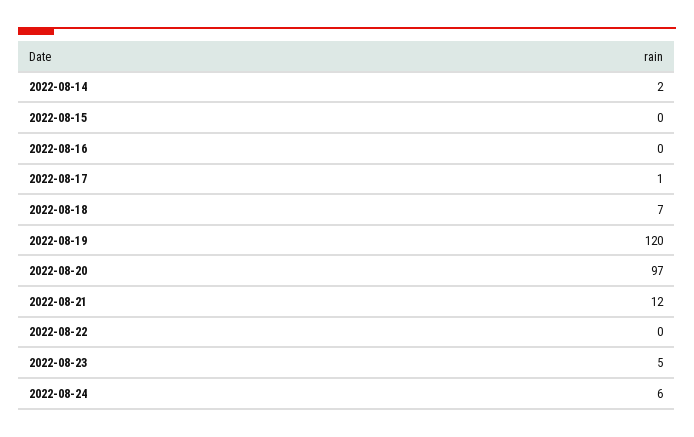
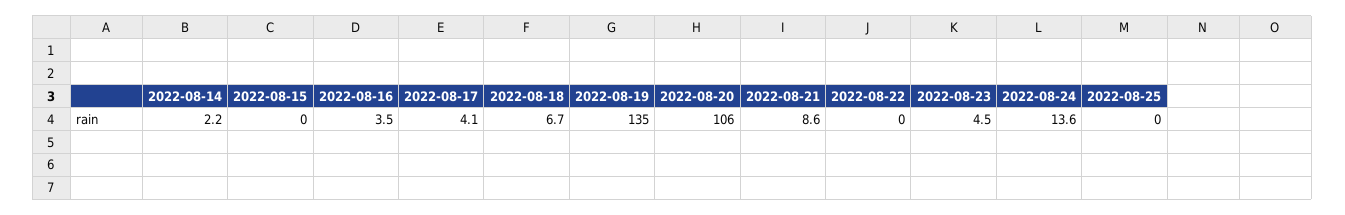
2022-08-16: 0 -> 3.5
2022-08-17: 1 -> 4.1
2022-08-19: 120 -> 135
2022-08-20: 97 -> 106
2022-08-21: 12 -> 8.6
2022-08-24: 6 -> 13.6
2022-08-25: none -> 0

